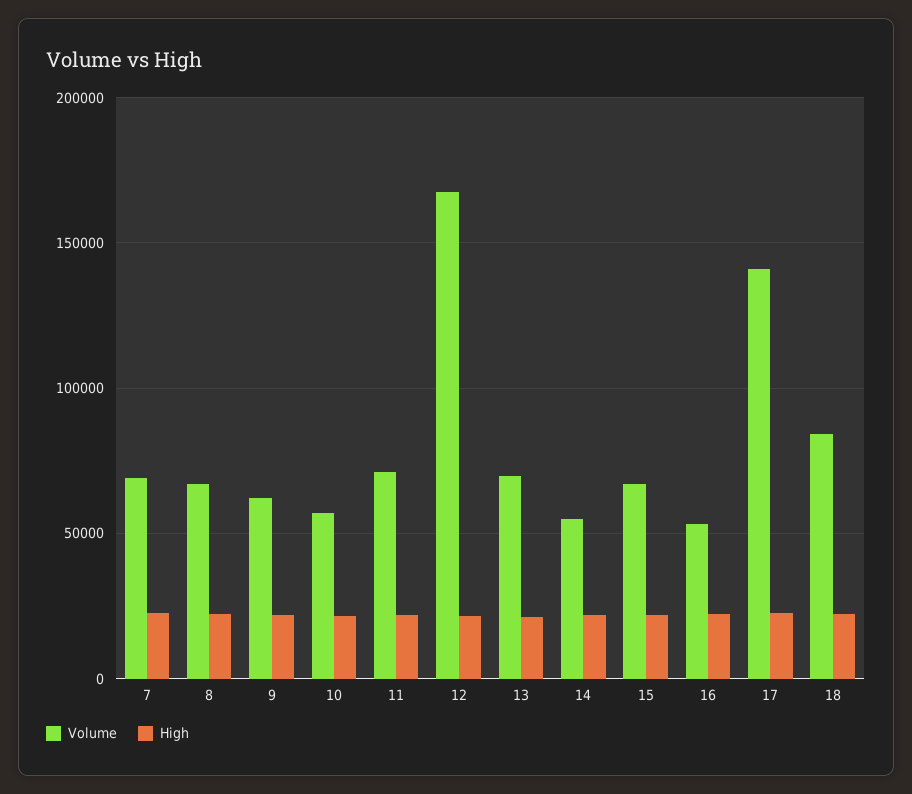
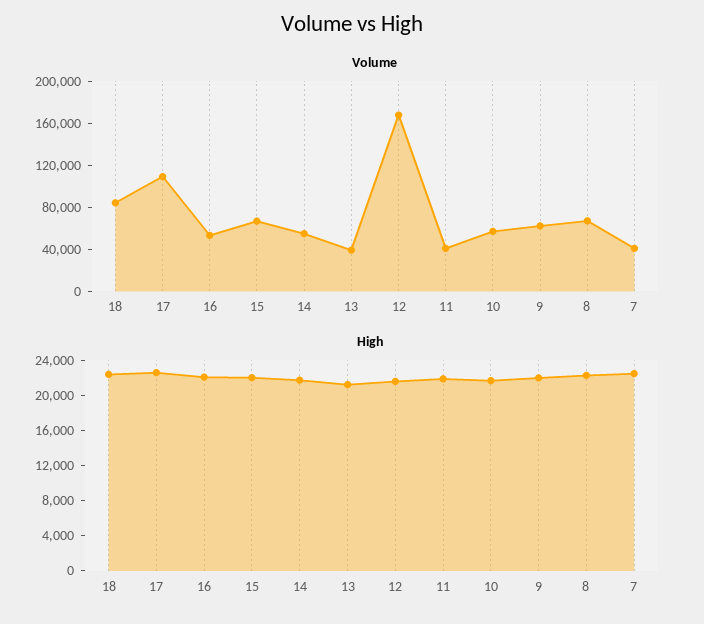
Volume, 7: 70000 -> 40000
Volume, 11: 70000 -> 40000
Volume, 13: 70000 -> 40000
Volume, 17: 140000 -> 110000

